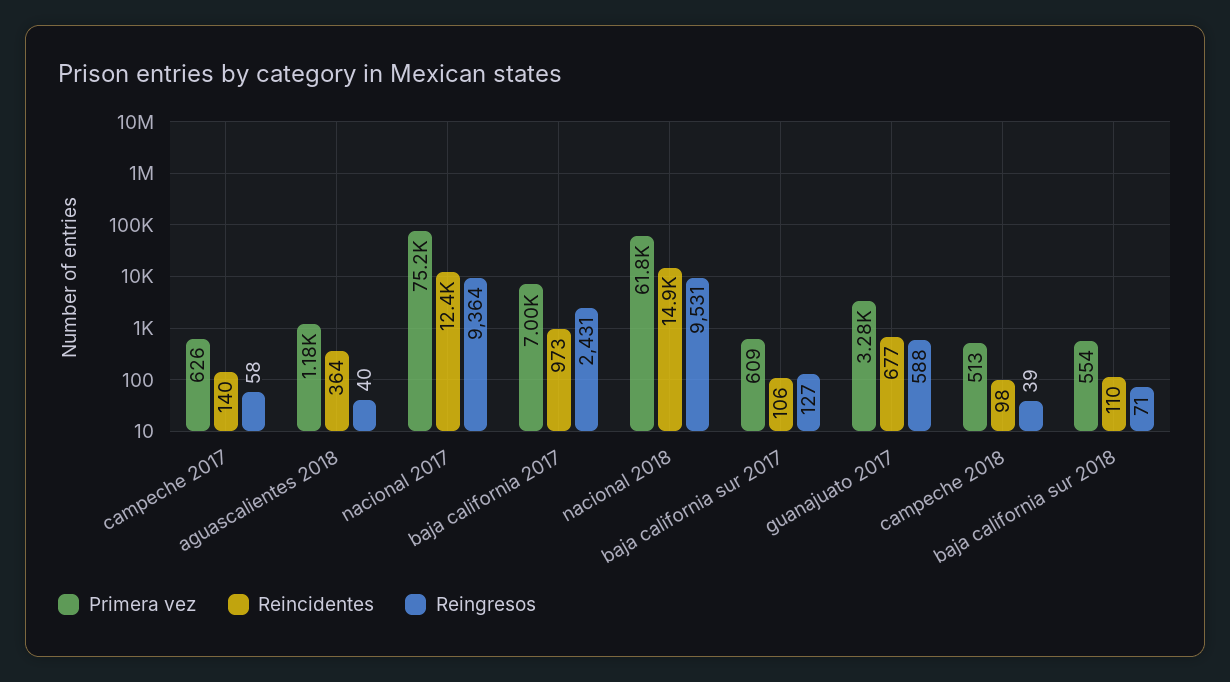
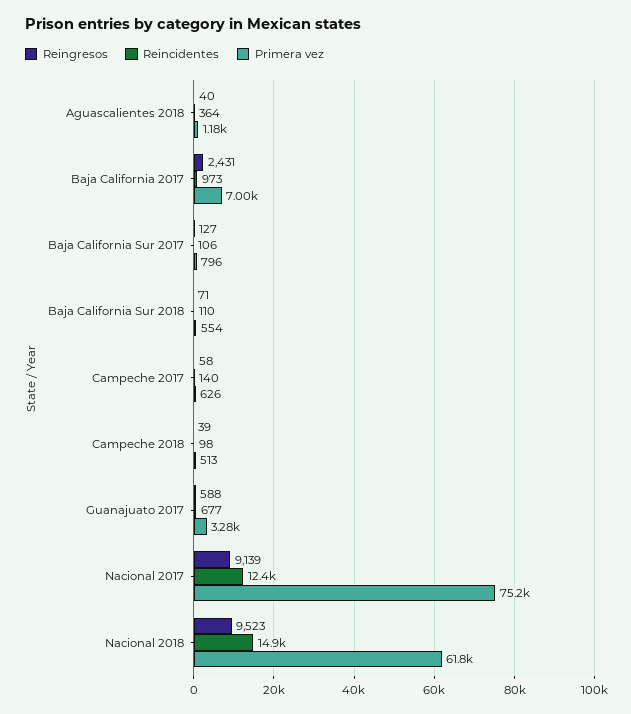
Reingresos, nacional 2017: 9364 -> 9139
Reingresos, nacional 2018: 9531 -> 9523
Primera vez, baja california sur 2017: 609 -> 796

